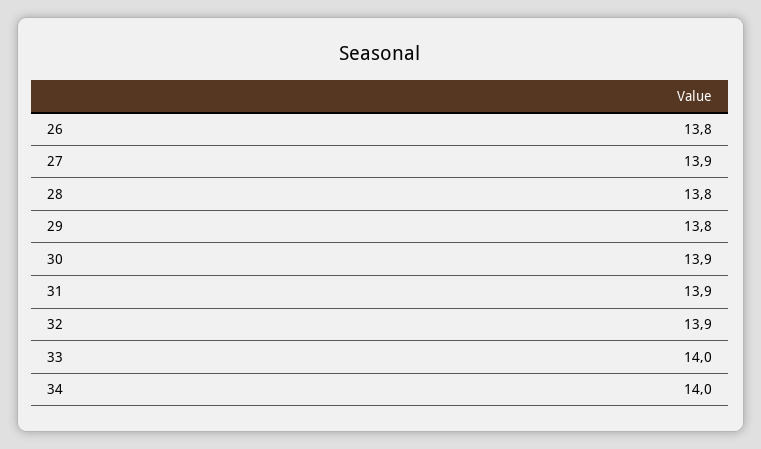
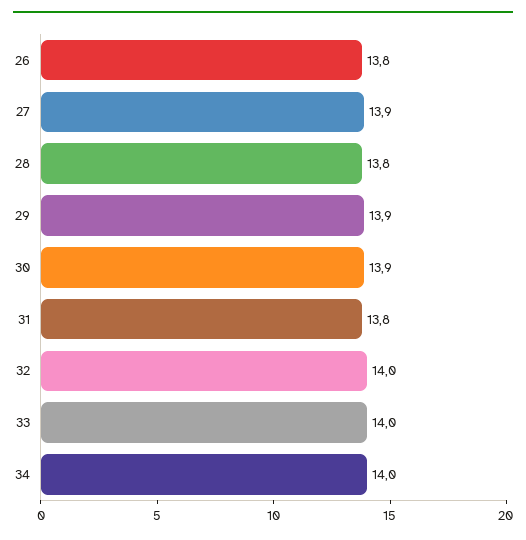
29: 13.8 -> 13.9
31: 13.9 -> 13.8
32: 13.9 -> 14

